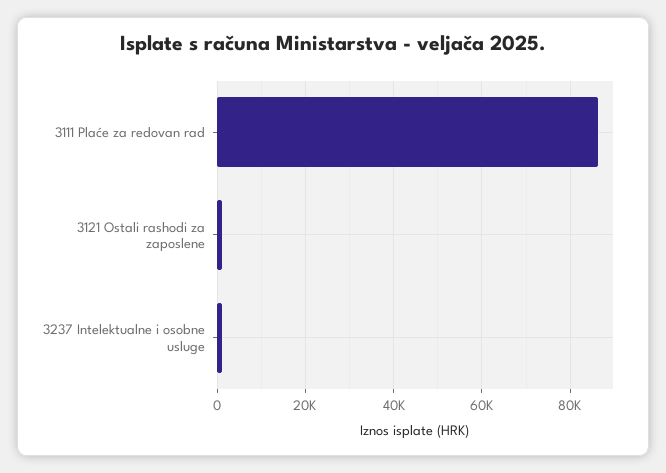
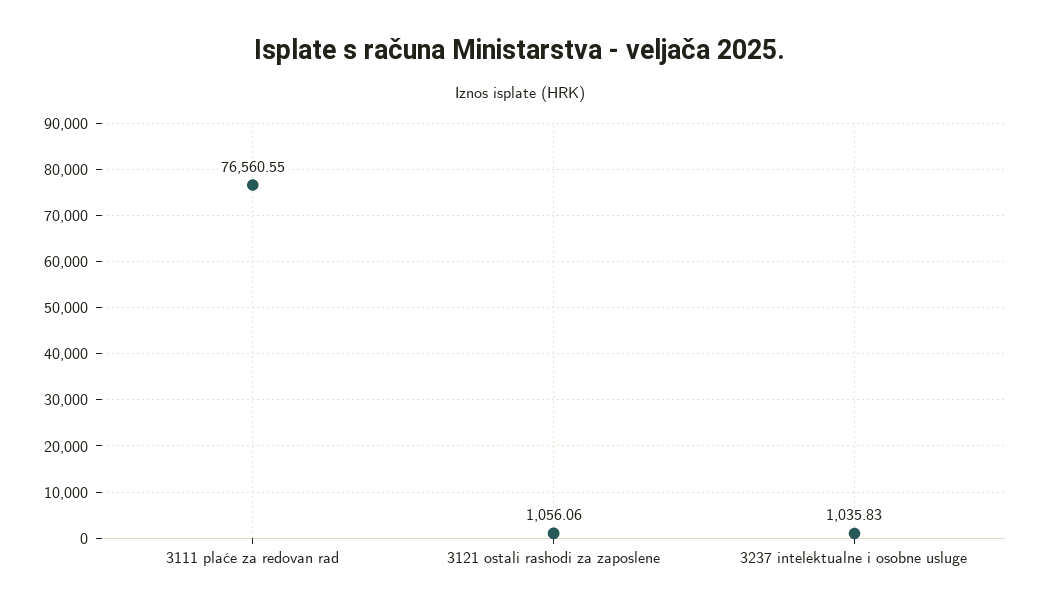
3111 Plaće za redovan rad: 86000 -> 76560.55

